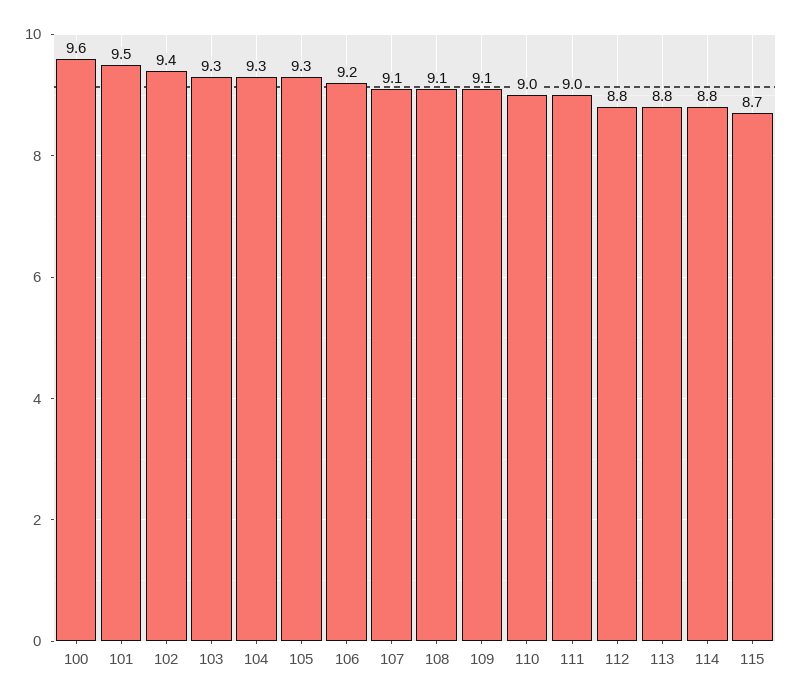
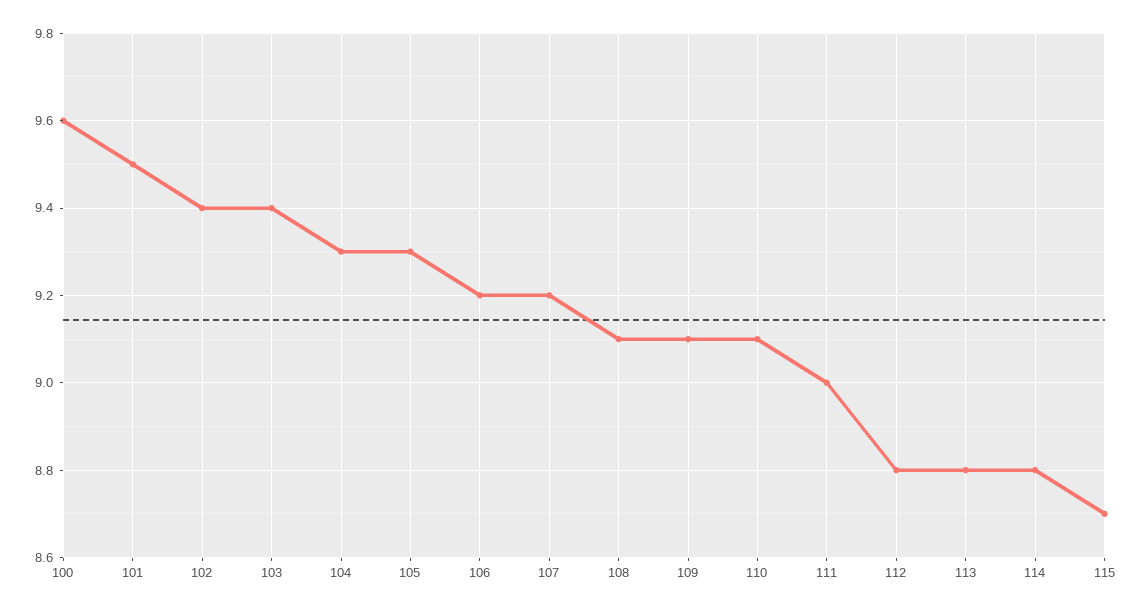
103: 9.3 -> 9.4
107: 9.1 -> 9.2
110: 9 -> 9.1

